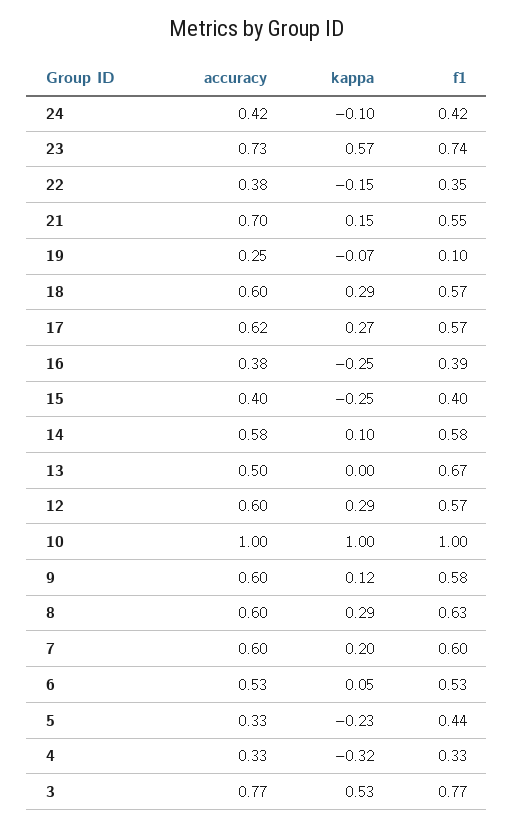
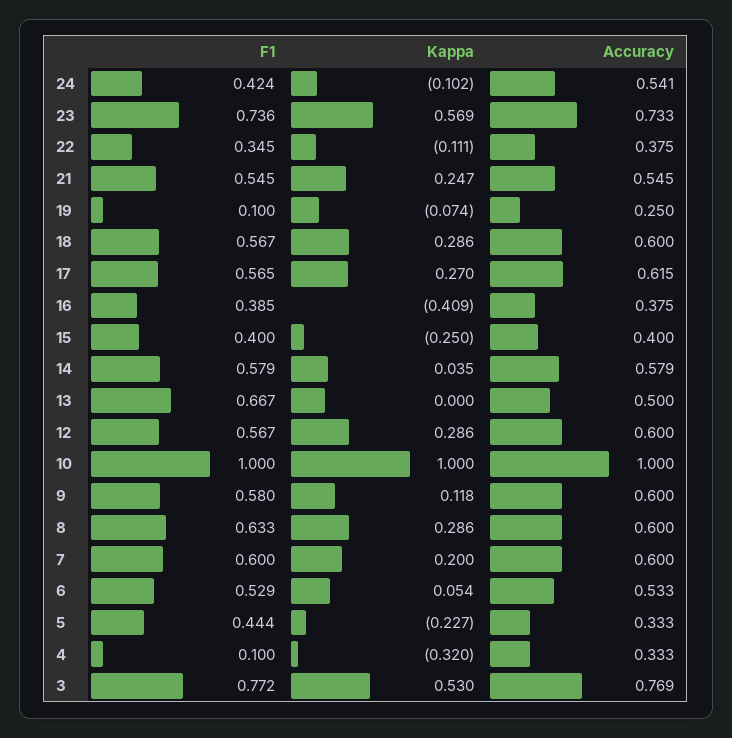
accuracy, 24: 0.42 -> 0.541
kappa, 22: -0.15 -> -0.111
accuracy, 21: 0.7 -> 0.545
kappa, 21: 0.15 -> 0.247
kappa, 16: -0.25 -> -0.409
kappa, 14: 0.1 -> 0.035
f1, 4: 0.33 -> 0.1

